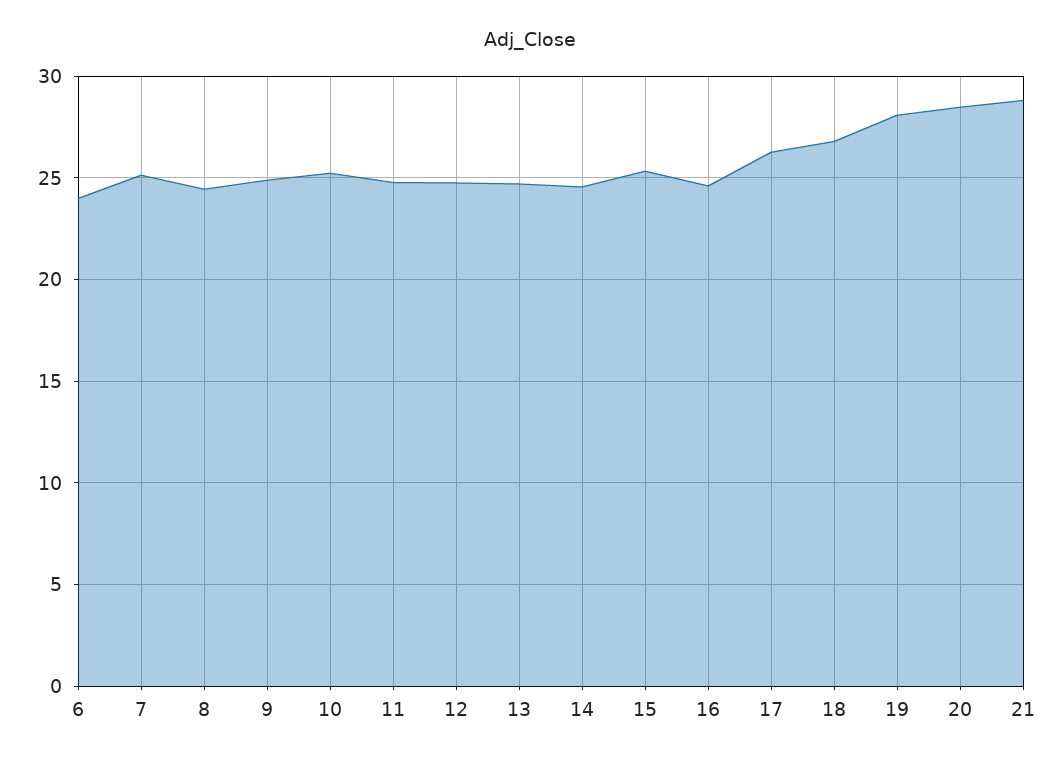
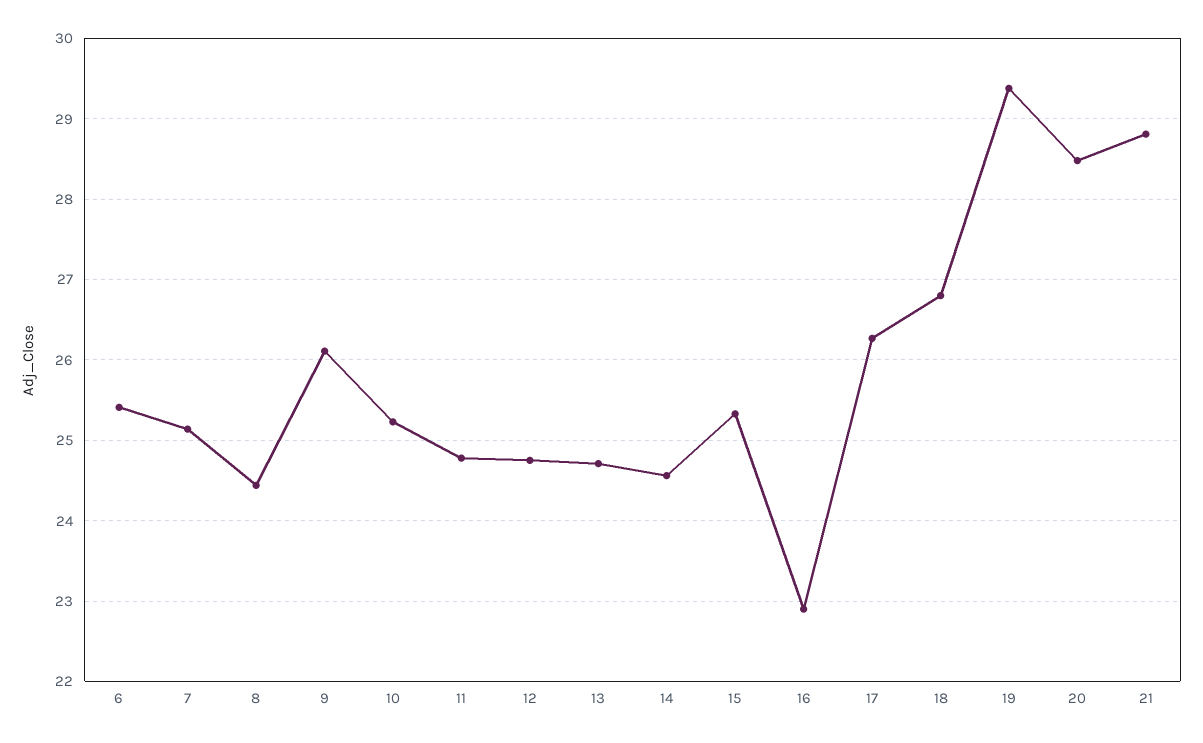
6: 24 -> 25.4
9: 25 -> 26.1
16: 24.5 -> 22.9
19: 28 -> 29.4

